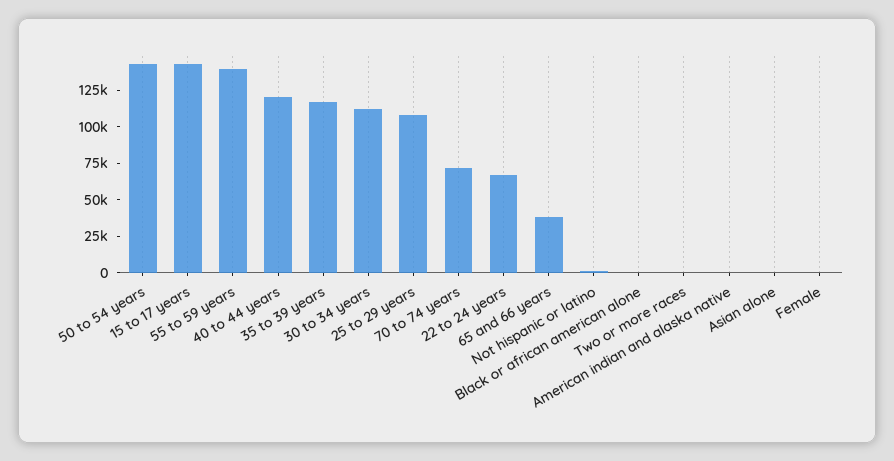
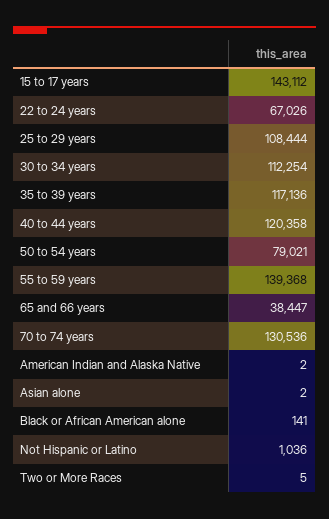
50 to 54 years: 150000 -> 79021
70 to 74 years: 75000 -> 130536
Female: 0 -> none

